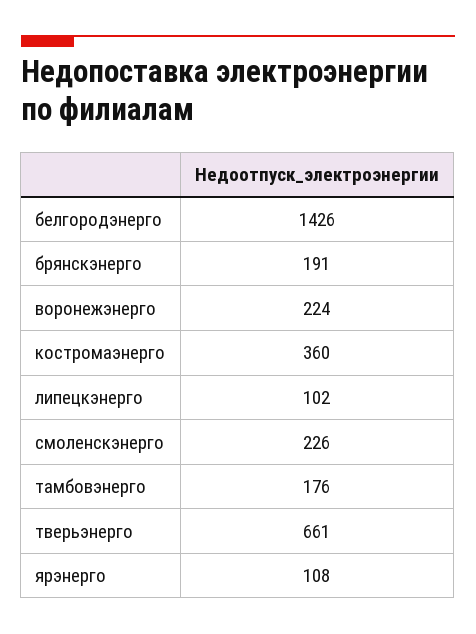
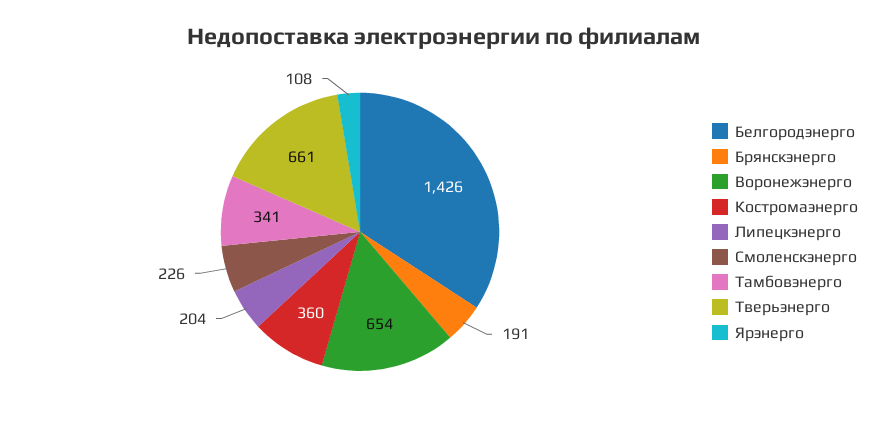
воронежэнерго: 224 -> 654
липецкэнерго: 102 -> 204
тамбовэнерго: 176 -> 341

